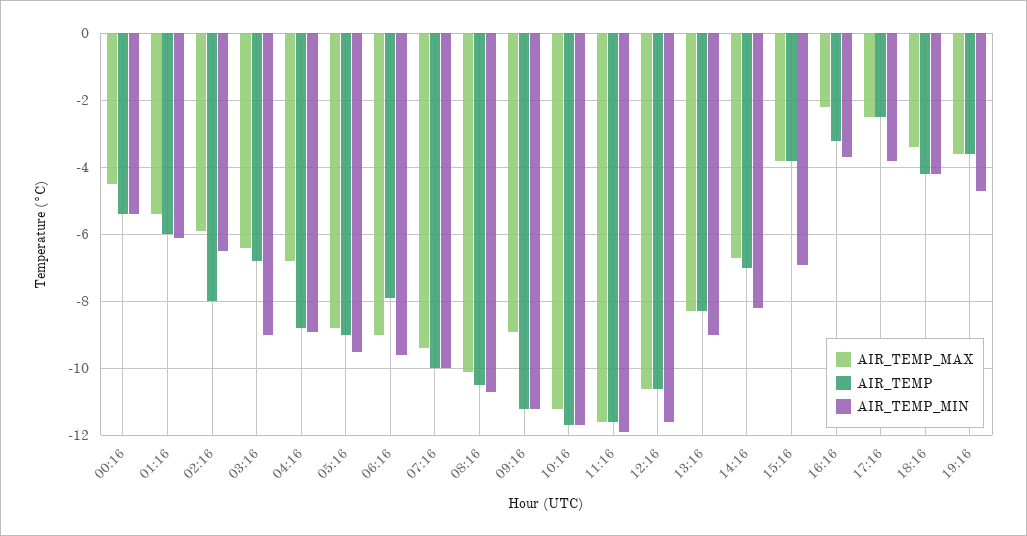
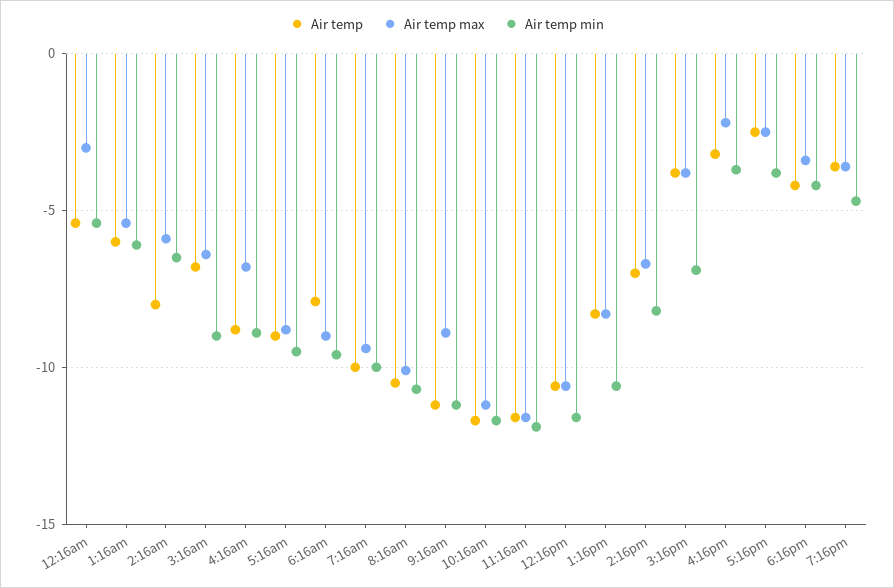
AIR_TEMP_MAX, 00:16: -4.5 -> -3
AIR_TEMP_MIN, 13:16: -9 -> -10.5

